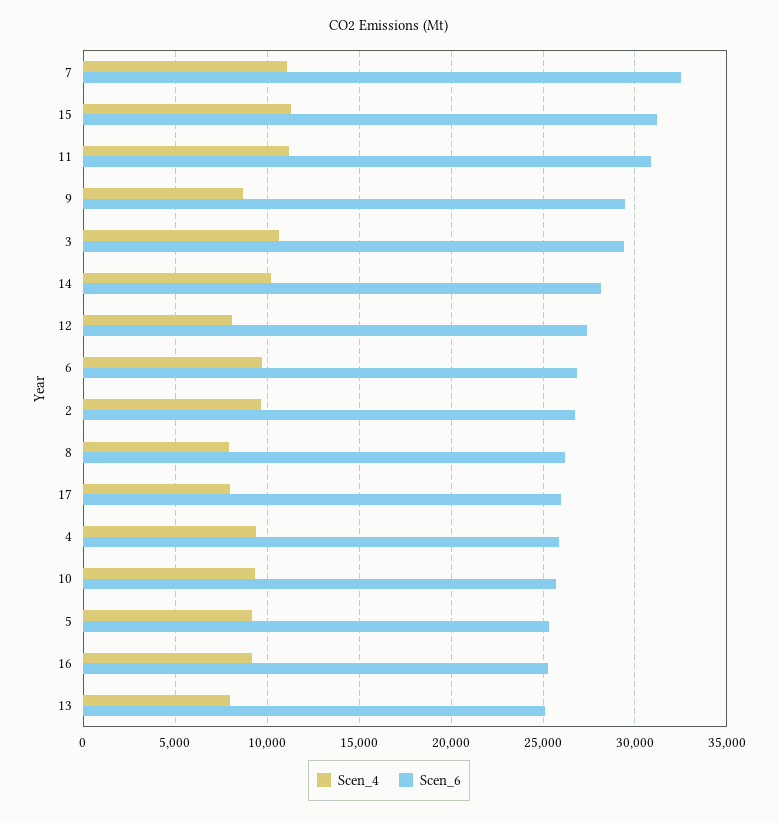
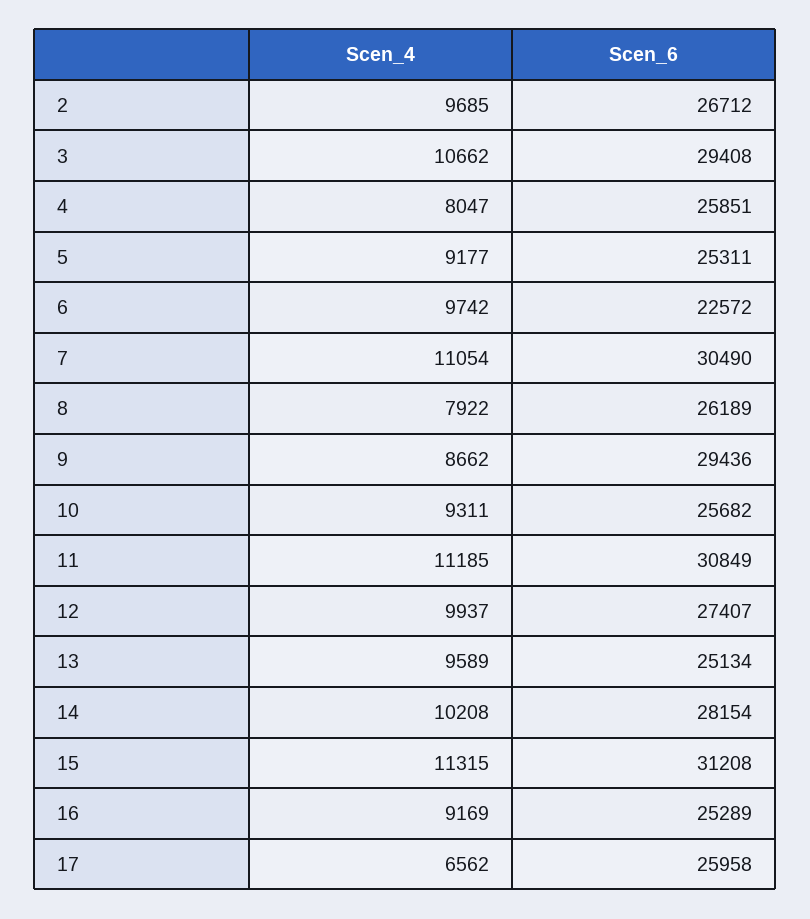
Scen_6, 7: 32500 -> 30490
Scen_4, 12: 8000 -> 9937
Scen_6, 6: 27000 -> 22572
Scen_4, 17: 8000 -> 6562
Scen_4, 4: 9500 -> 8047
Scen_4, 13: 8000 -> 9589

